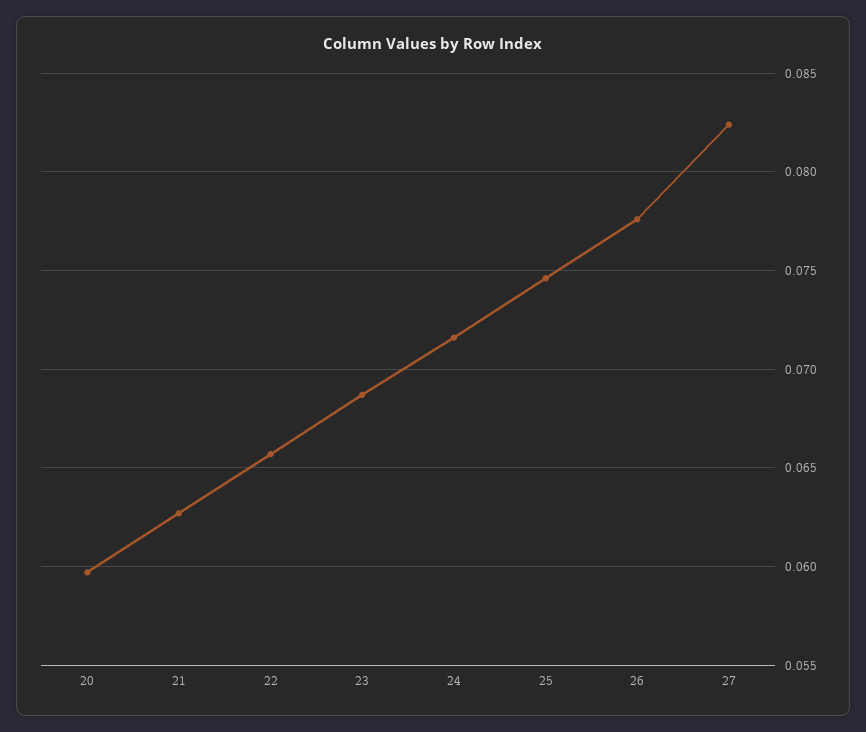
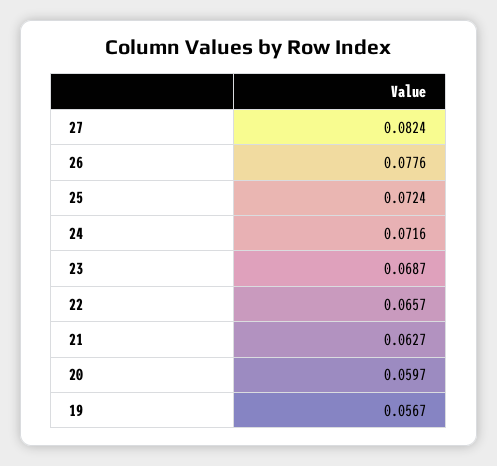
25: 0.0745 -> 0.0724
19: none -> 0.0567

